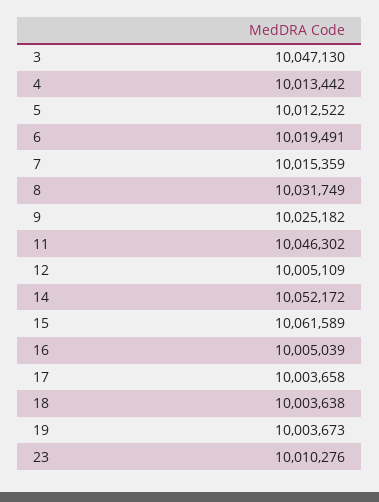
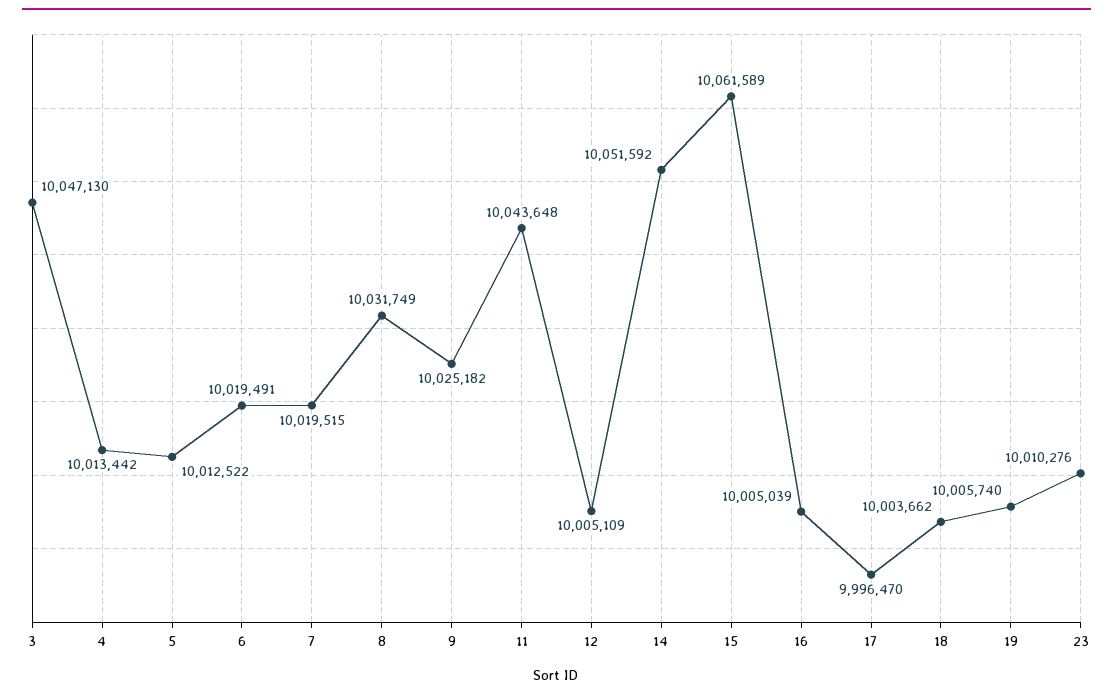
7: 10015359 -> 10019515
11: 10046302 -> 10043648
14: 10052172 -> 10051592
17: 10003658 -> 9996470
18: 10003638 -> 10003662
19: 10003673 -> 10005740

